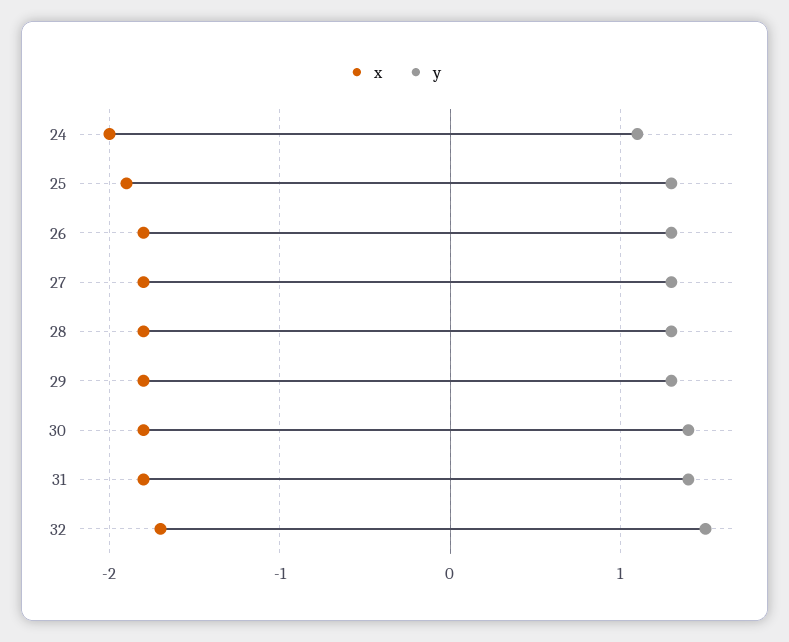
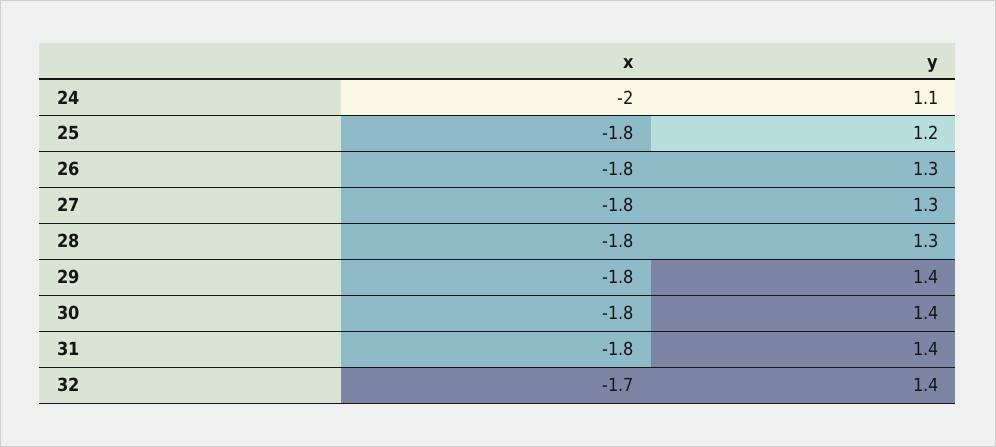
x, 25: -1.9 -> -1.8
y, 25: 1.3 -> 1.2
y, 29: 1.3 -> 1.4
y, 32: 1.5 -> 1.4

